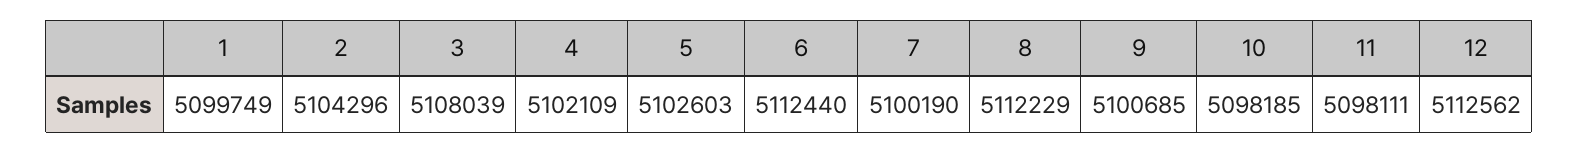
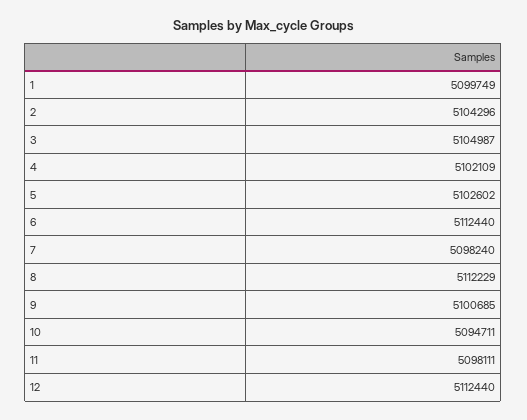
3: 5108039 -> 5104987
5: 5102603 -> 5102602
7: 5100190 -> 5098240
10: 5098185 -> 5094711
12: 5112562 -> 5112440

